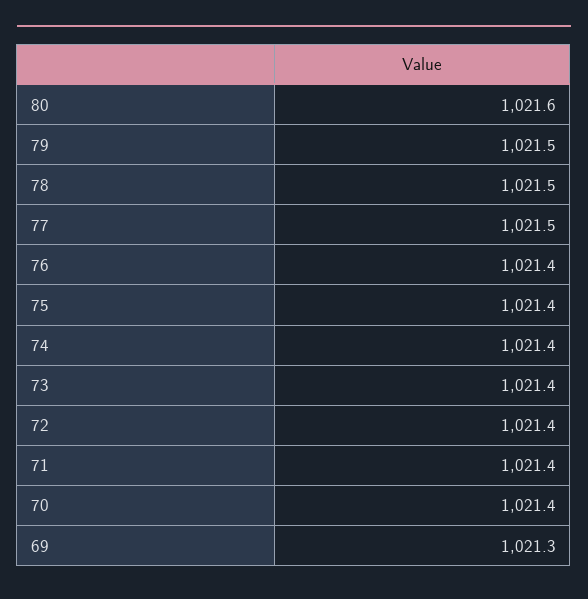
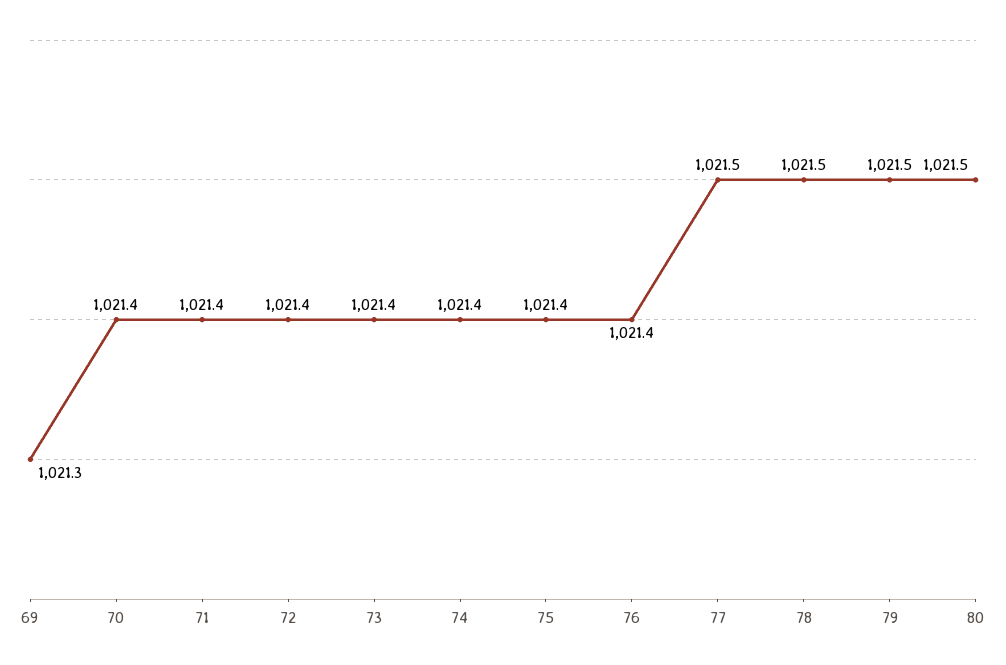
80: 1021.6 -> 1021.5

